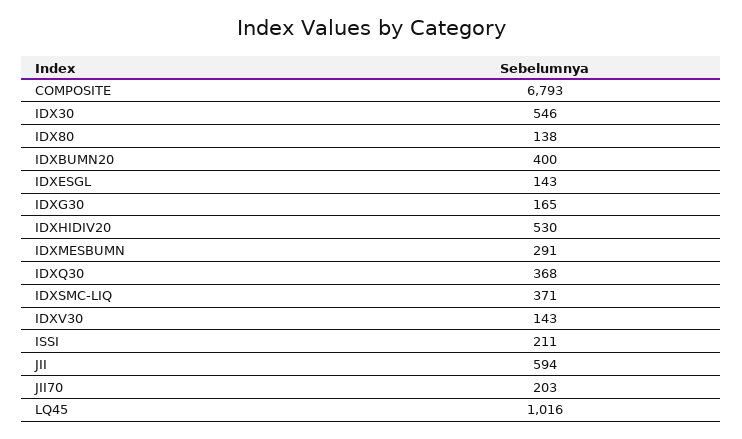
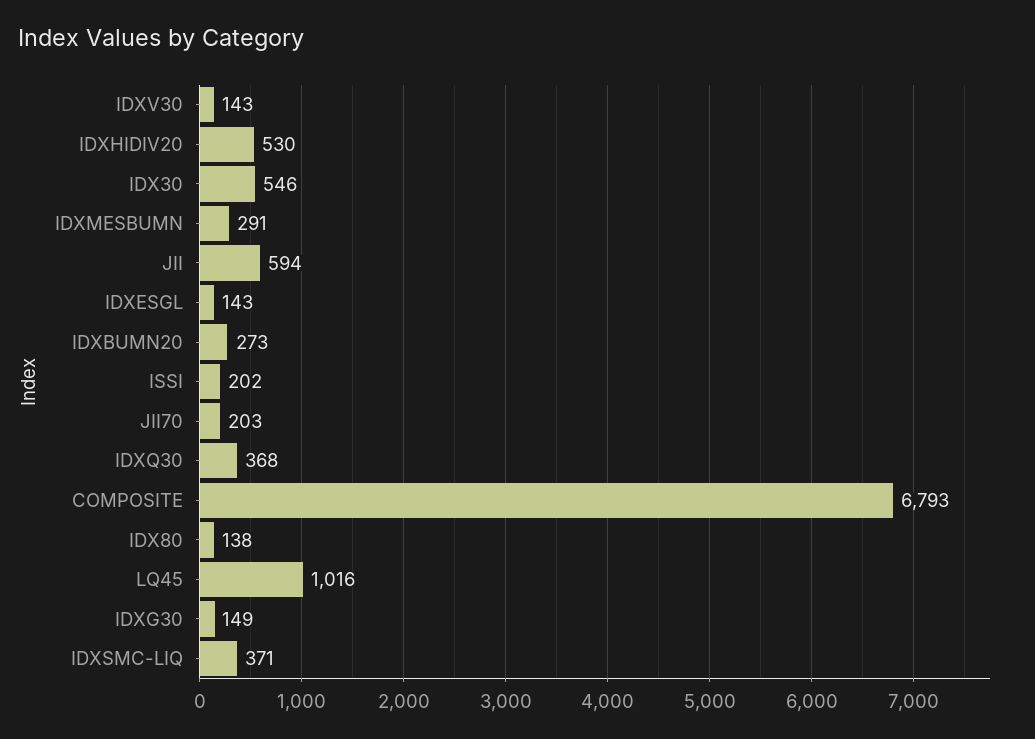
IDXBUMN20: 400 -> 273
IDXG30: 165 -> 149
ISSI: 211 -> 202

